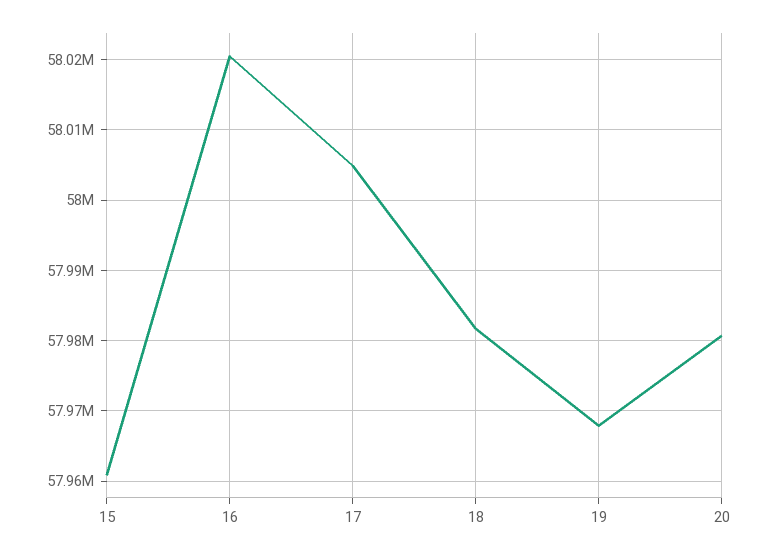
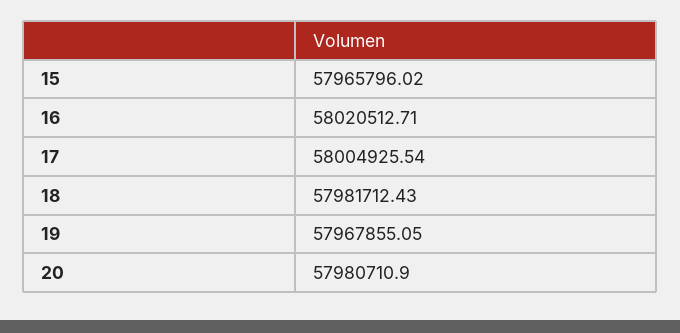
15: 57961000 -> 57965796.02

